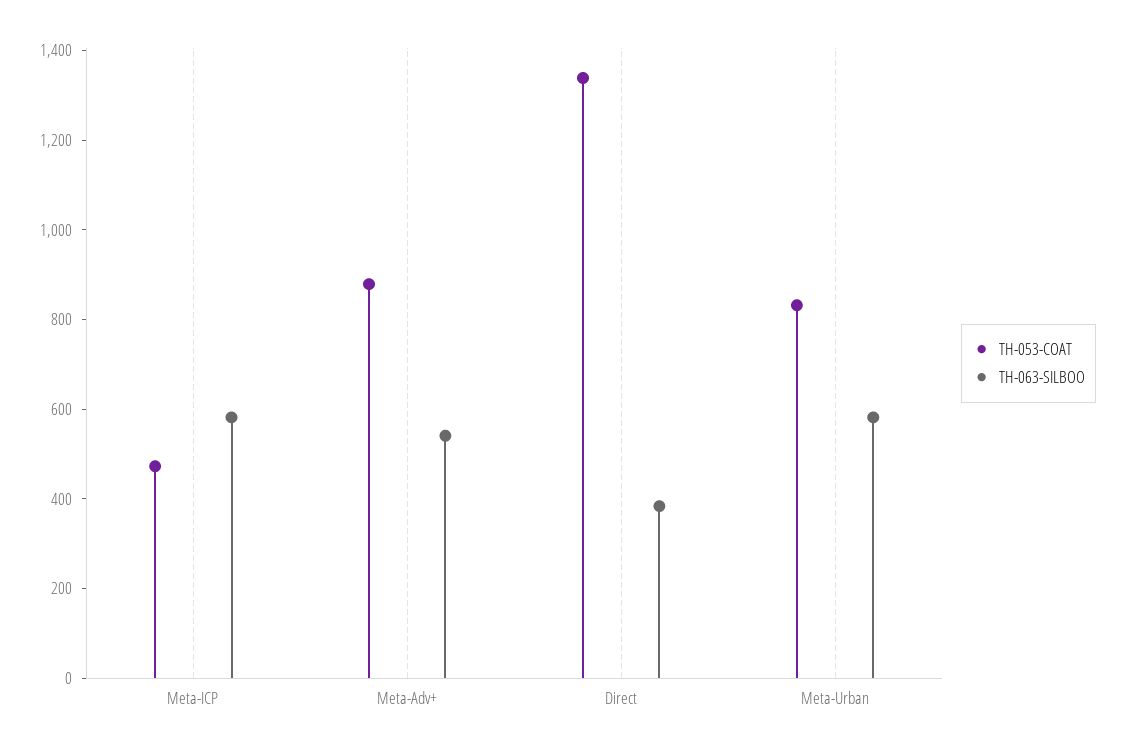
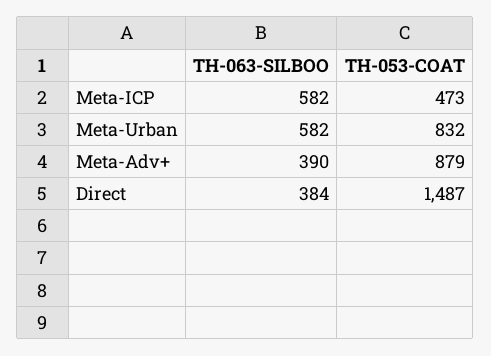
TH-063-SILBOO, Meta-Adv+: 550 -> 390
TH-053-COAT, Direct: 1350 -> 1487

